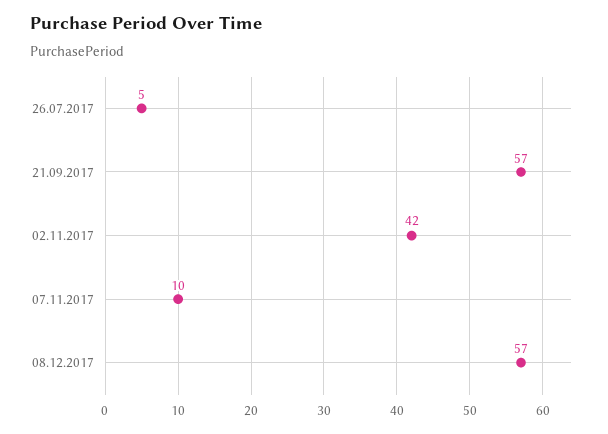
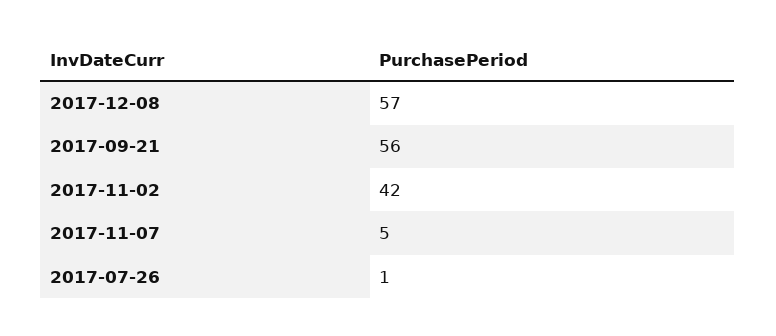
26.07.2017: 5 -> 1
21.09.2017: 57 -> 56
07.11.2017: 10 -> 5

